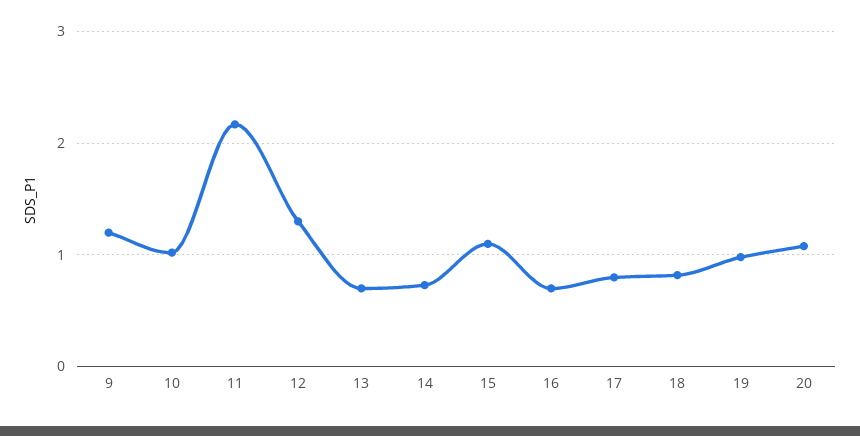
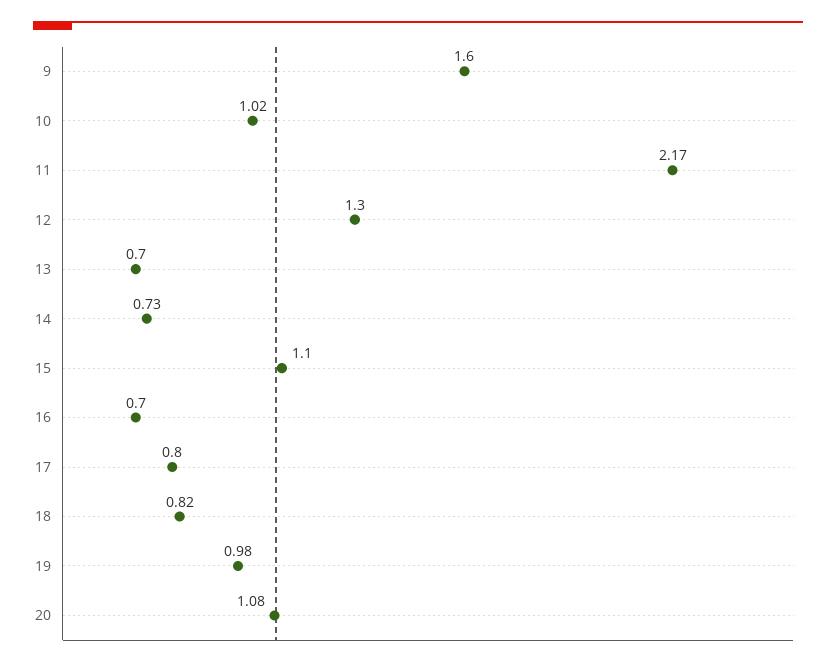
9: 1.2 -> 1.6

